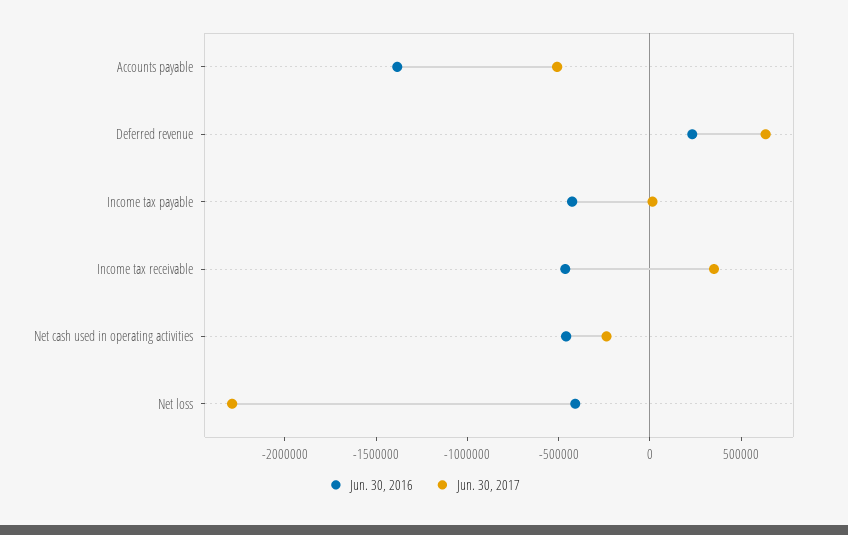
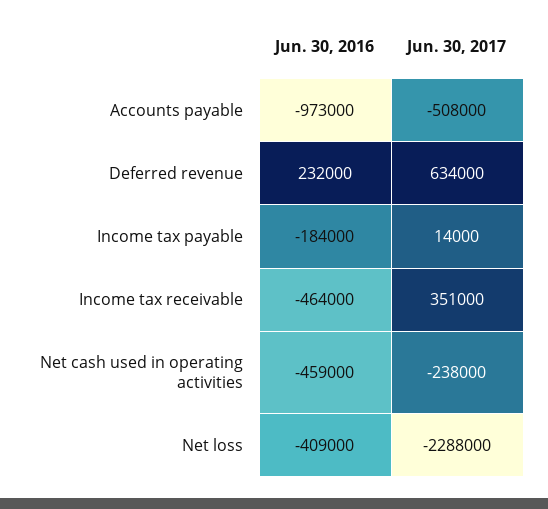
Jun. 30, 2016, Accounts payable: -1400000 -> -973000
Jun. 30, 2016, Income tax payable: -400000 -> -184000

